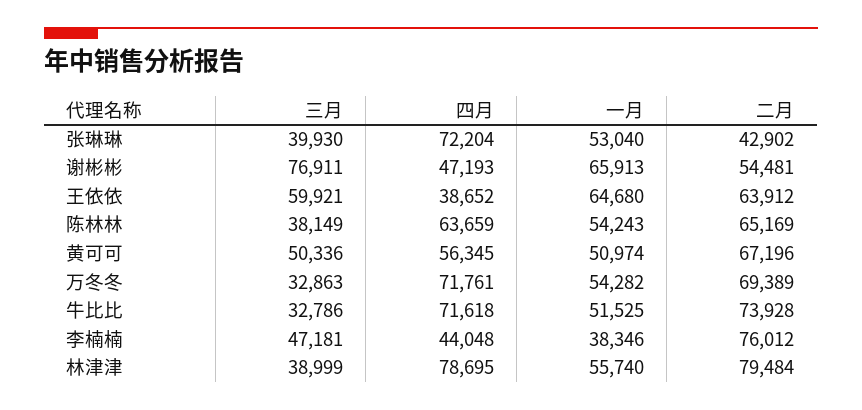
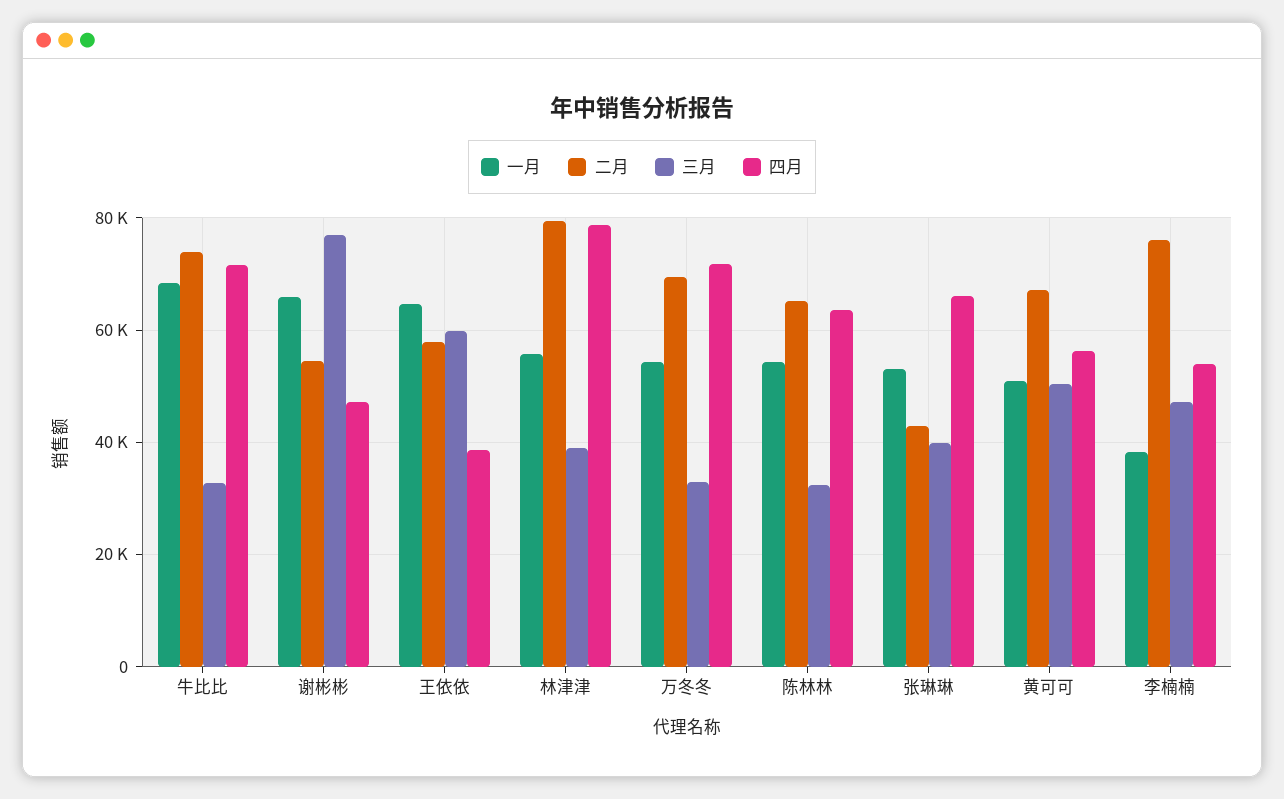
四月, 张琳琳: 72204 -> 66000
二月, 王依依: 63912 -> 58000
三月, 陈林林: 38149 -> 32000
一月, 牛比比: 51525 -> 68000
四月, 李楠楠: 44048 -> 54000

